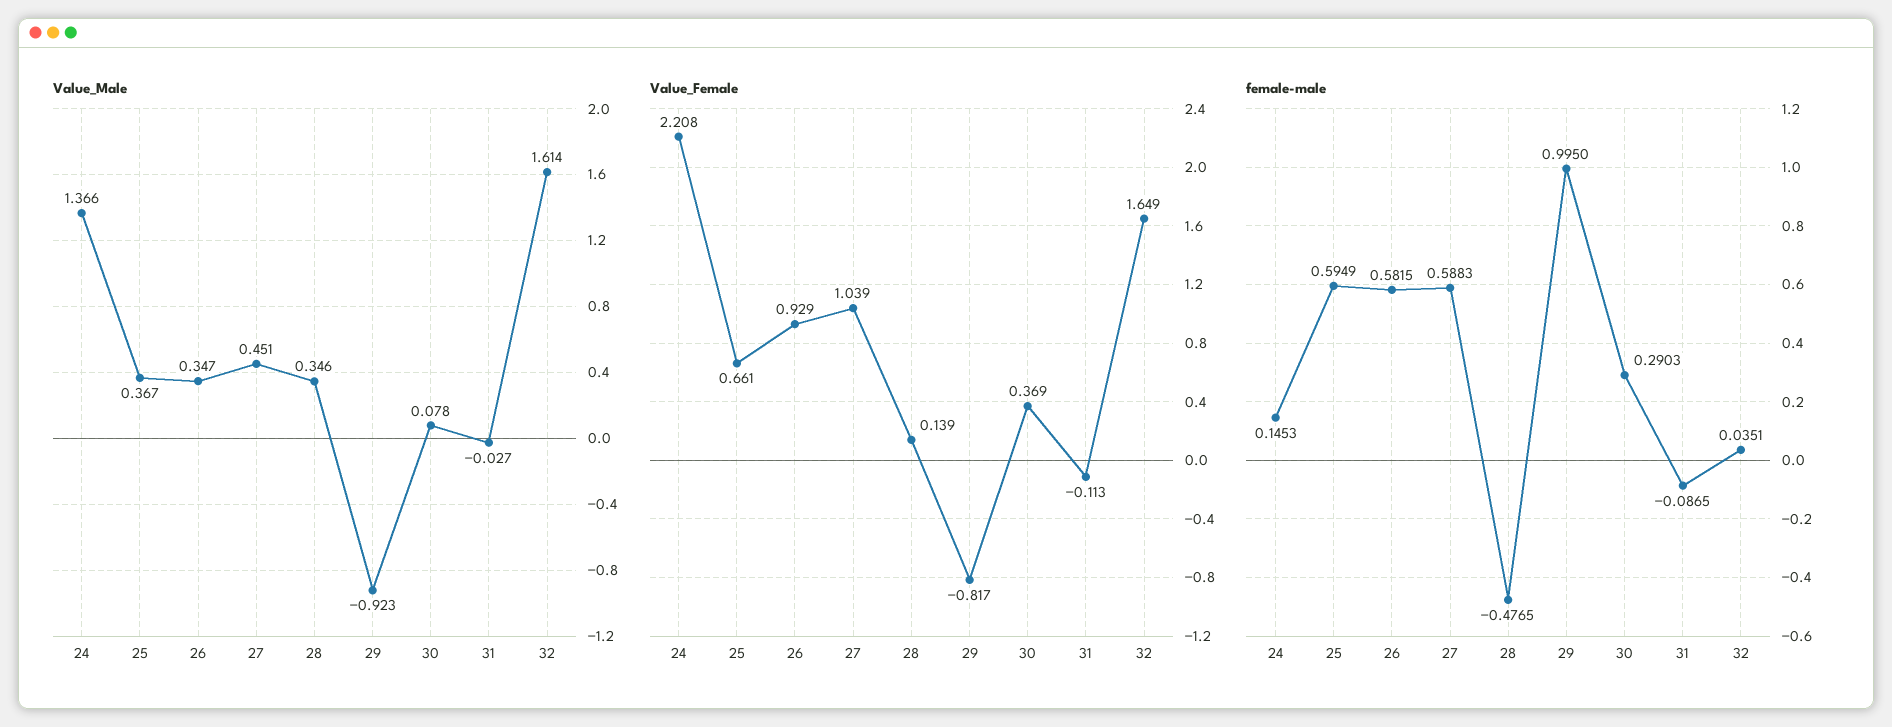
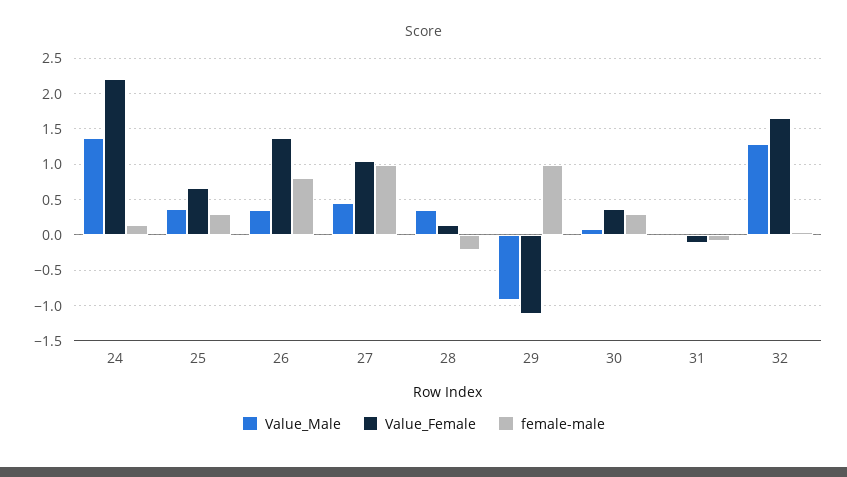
Value_Male, 32: 1.614 -> 1.3
Value_Female, 26: 0.929 -> 1.4
Value_Female, 29: -0.817 -> -1.1
female-male, 25: 0.5949 -> 0.3
female-male, 26: 0.5815 -> 0.8
female-male, 27: 0.5883 -> 1
female-male, 28: -0.4765 -> -0.2

